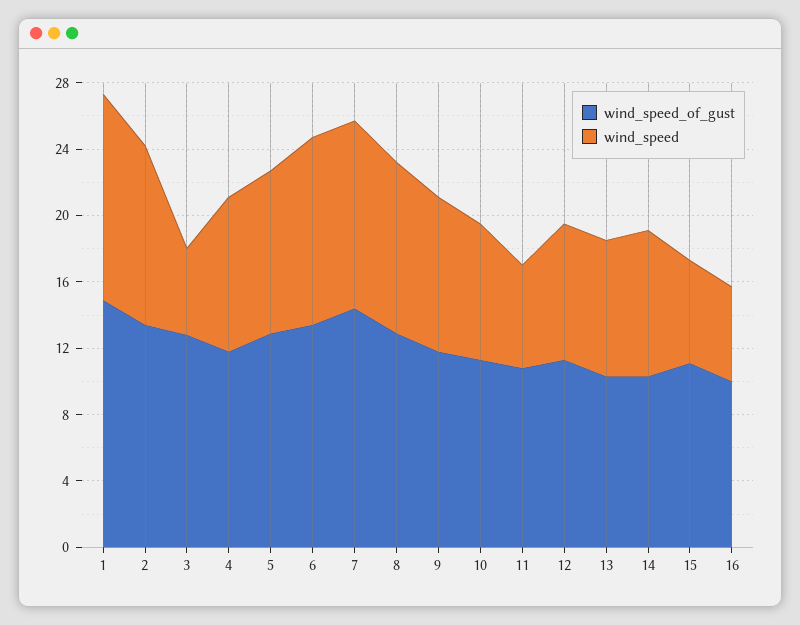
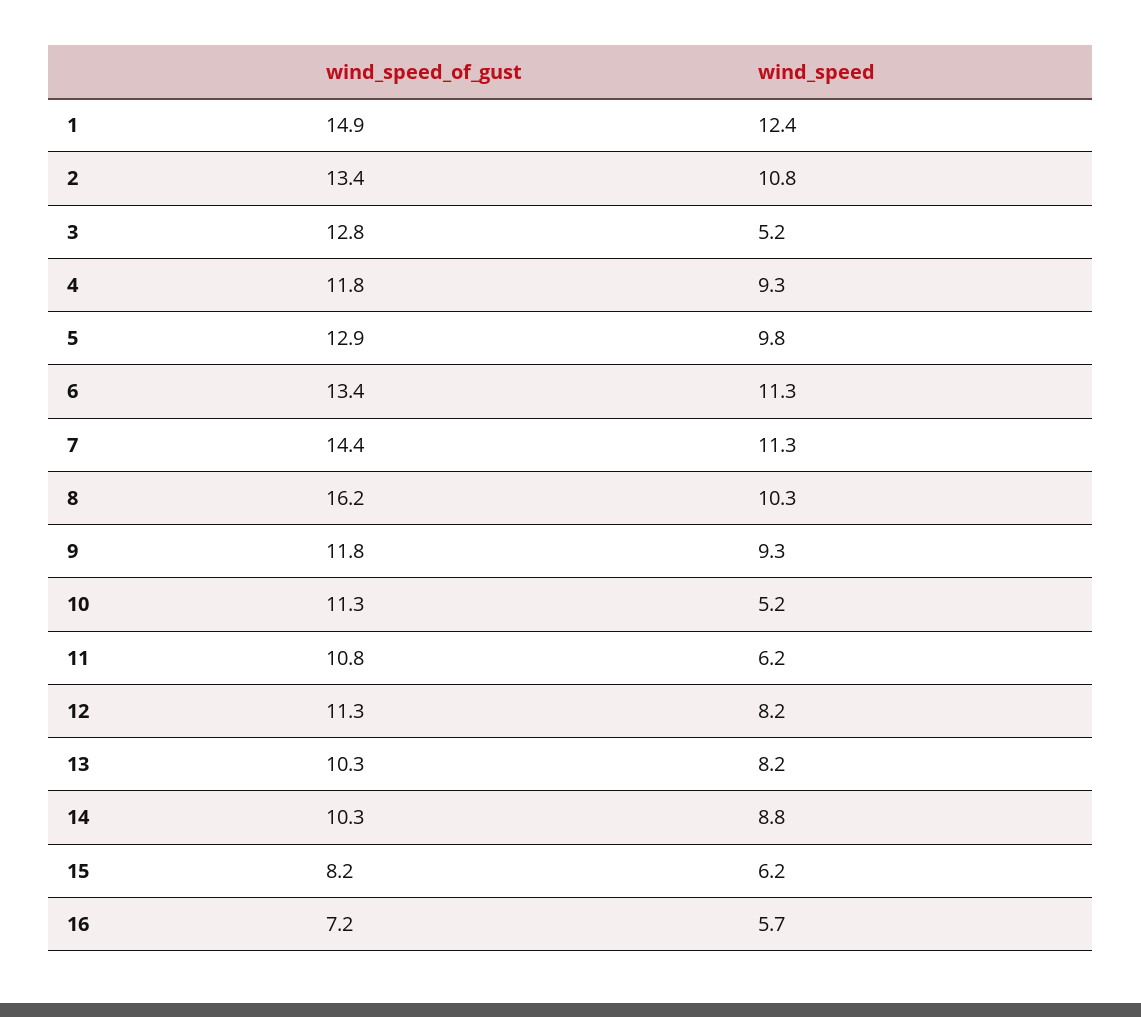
wind_speed_of_gust, 8: 13 -> 16.2
wind_speed, 10: 8 -> 5.2
wind_speed_of_gust, 15: 11 -> 8.2
wind_speed_of_gust, 16: 10 -> 7.2

